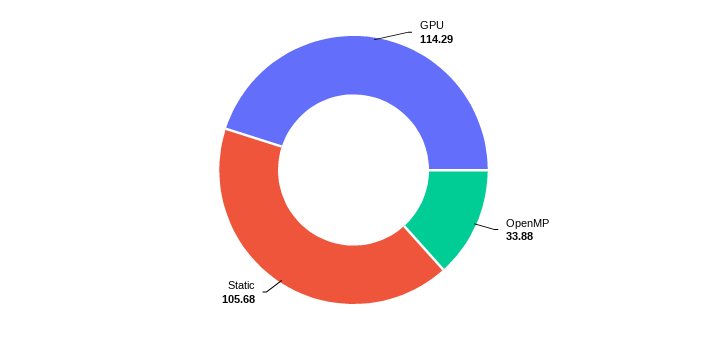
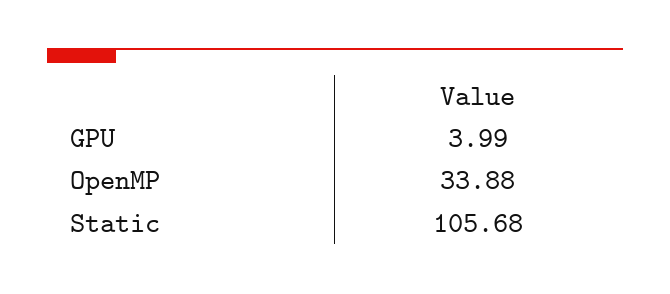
GPU: 114.29 -> 3.99

